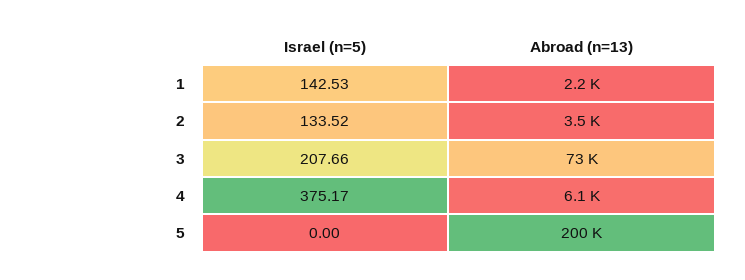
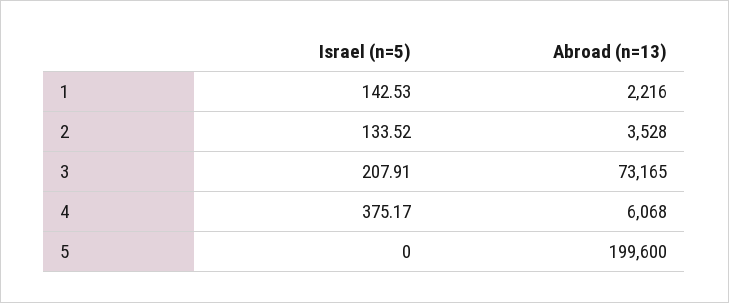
Israel (n=5), 3: 207.66 -> 207.91

